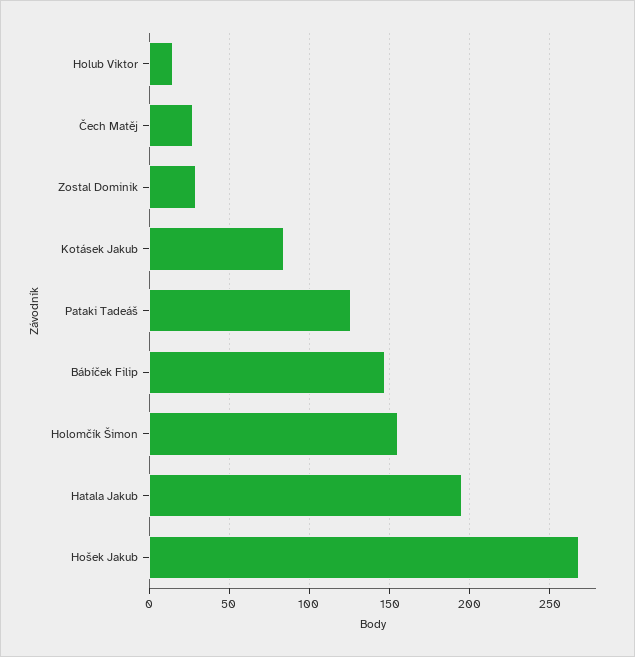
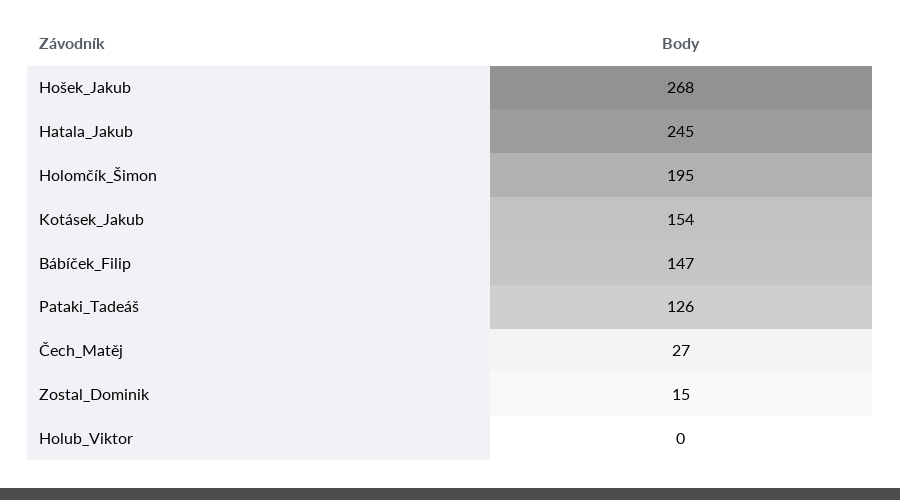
Holub Viktor: 15 -> 0
Zostal Dominik: 30 -> 15
Kotásek Jakub: 85 -> 154
Holomčík Šimon: 155 -> 195
Hatala Jakub: 195 -> 245

